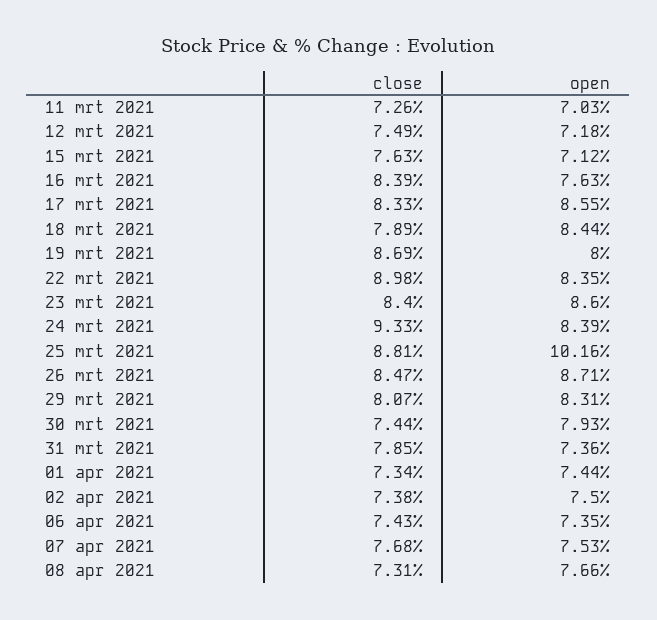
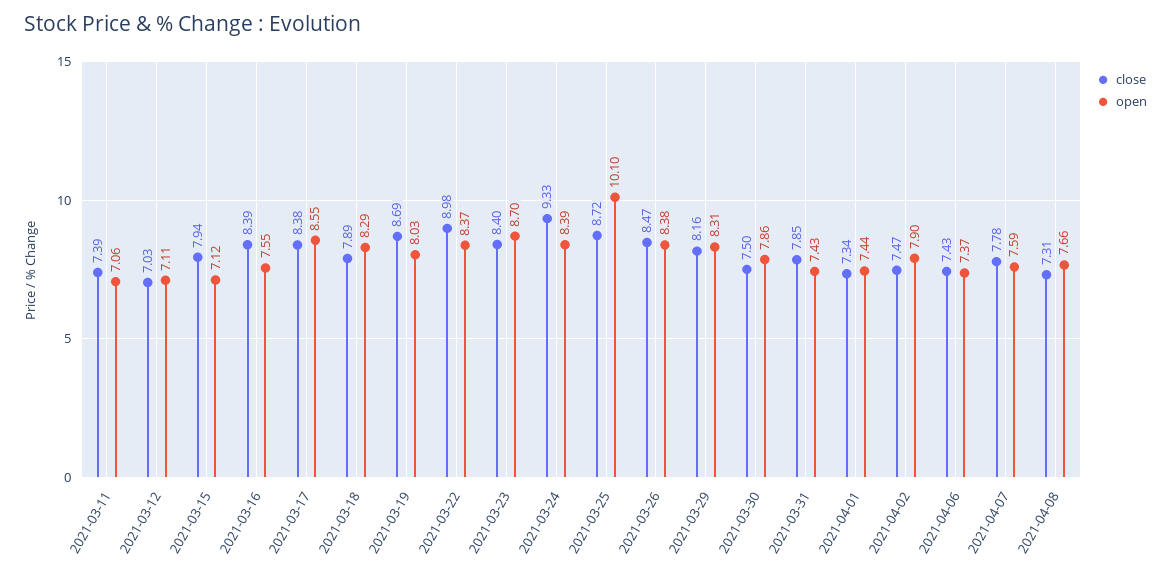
close, 11 mrt 2021: 7.26 -> 7.39
open, 11 mrt 2021: 7.03 -> 7.06
close, 12 mrt 2021: 7.49 -> 7.03
open, 12 mrt 2021: 7.18 -> 7.11
close, 15 mrt 2021: 7.63 -> 7.94
open, 16 mrt 2021: 7.63 -> 7.55
close, 17 mrt 2021: 8.33 -> 8.38
open, 18 mrt 2021: 8.44 -> 8.29
open, 19 mrt 2021: 8 -> 8.03
open, 22 mrt 2021: 8.35 -> 8.37
open, 23 mrt 2021: 8.6 -> 8.7
close, 25 mrt 2021: 8.81 -> 8.72
open, 25 mrt 2021: 10.16 -> 10.1
open, 26 mrt 2021: 8.71 -> 8.38
close, 29 mrt 2021: 8.07 -> 8.16
close, 30 mrt 2021: 7.44 -> 7.5
open, 30 mrt 2021: 7.93 -> 7.86
open, 31 mrt 2021: 7.36 -> 7.43
close, 02 apr 2021: 7.38 -> 7.47
open, 02 apr 2021: 7.5 -> 7.9
open, 06 apr 2021: 7.35 -> 7.37
close, 07 apr 2021: 7.68 -> 7.78
open, 07 apr 2021: 7.53 -> 7.59

